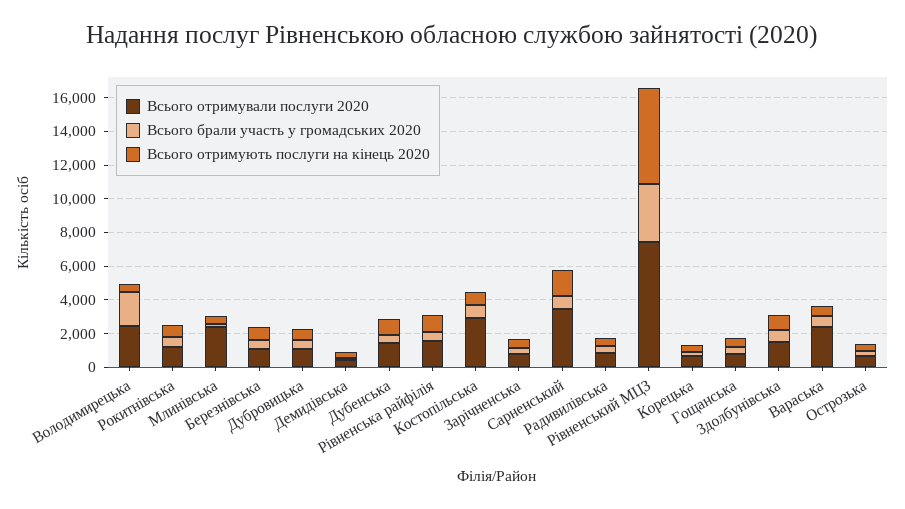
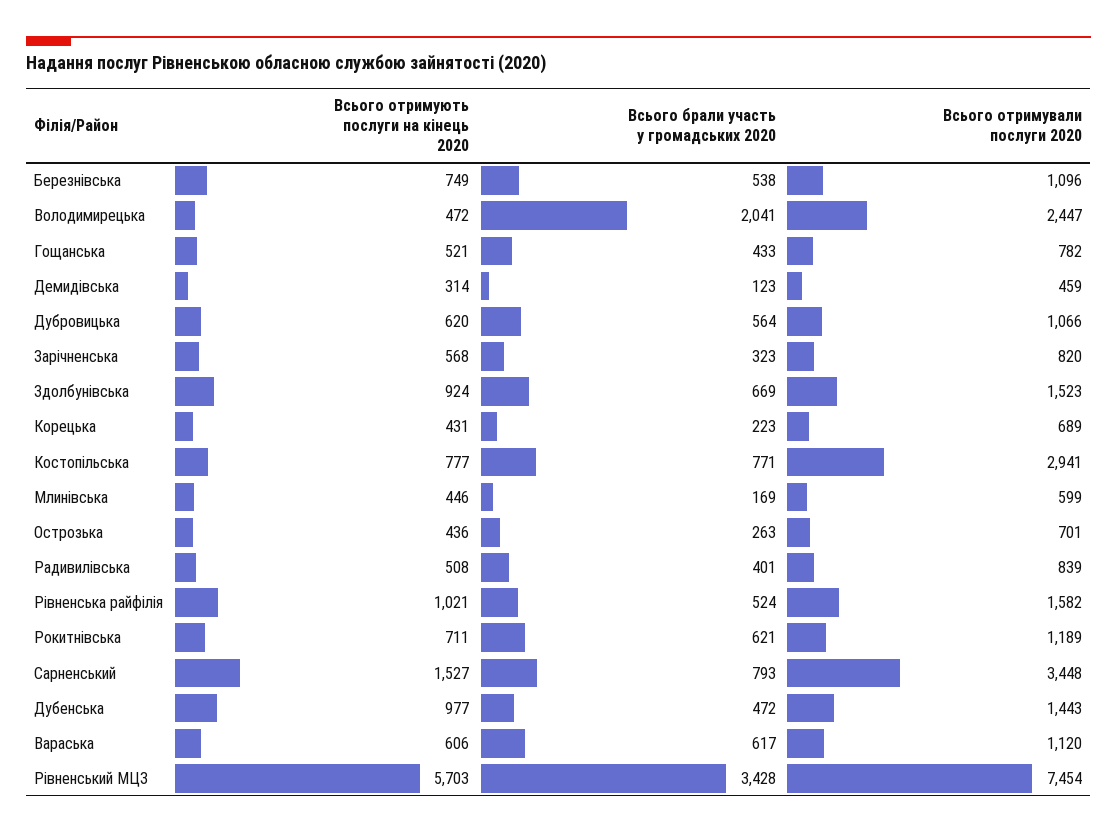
Всього отримували послуги 2020, Млинівська: 2500 -> 599
Всього отримували послуги 2020, Вараська: 2500 -> 1120

